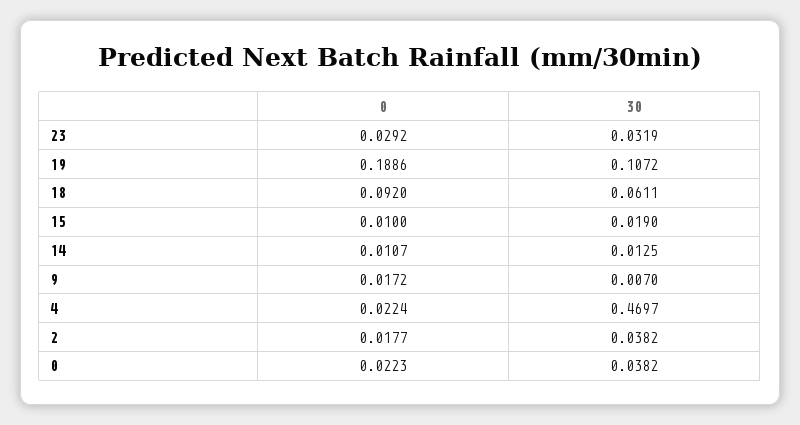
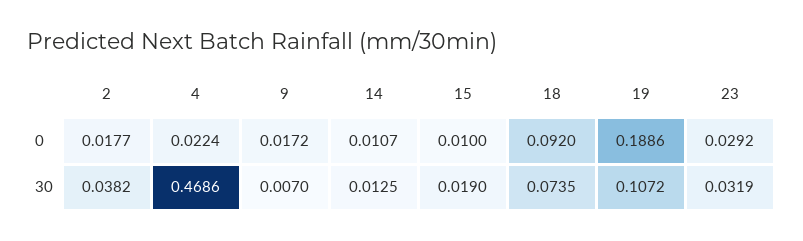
30, 18: 0.0611 -> 0.0735
30, 4: 0.4697 -> 0.4686
0, 0: 0.0223 -> none
30, 0: 0.0382 -> none

